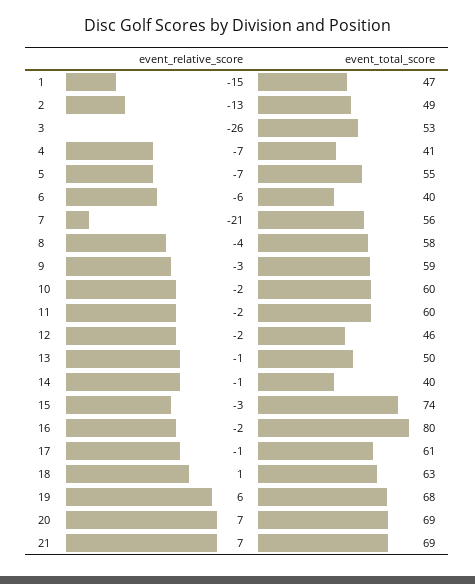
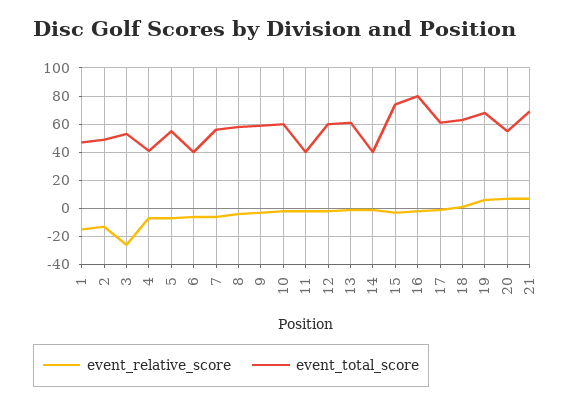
event_relative_score, 7: -21 -> -5
event_total_score, 11: 60 -> 40
event_total_score, 12: 46 -> 60
event_total_score, 13: 50 -> 60
event_total_score, 20: 69 -> 55

